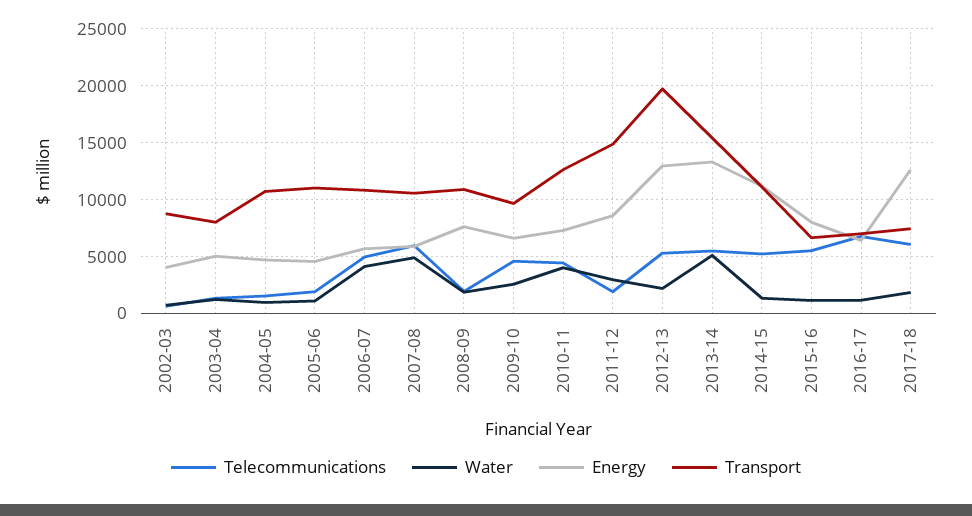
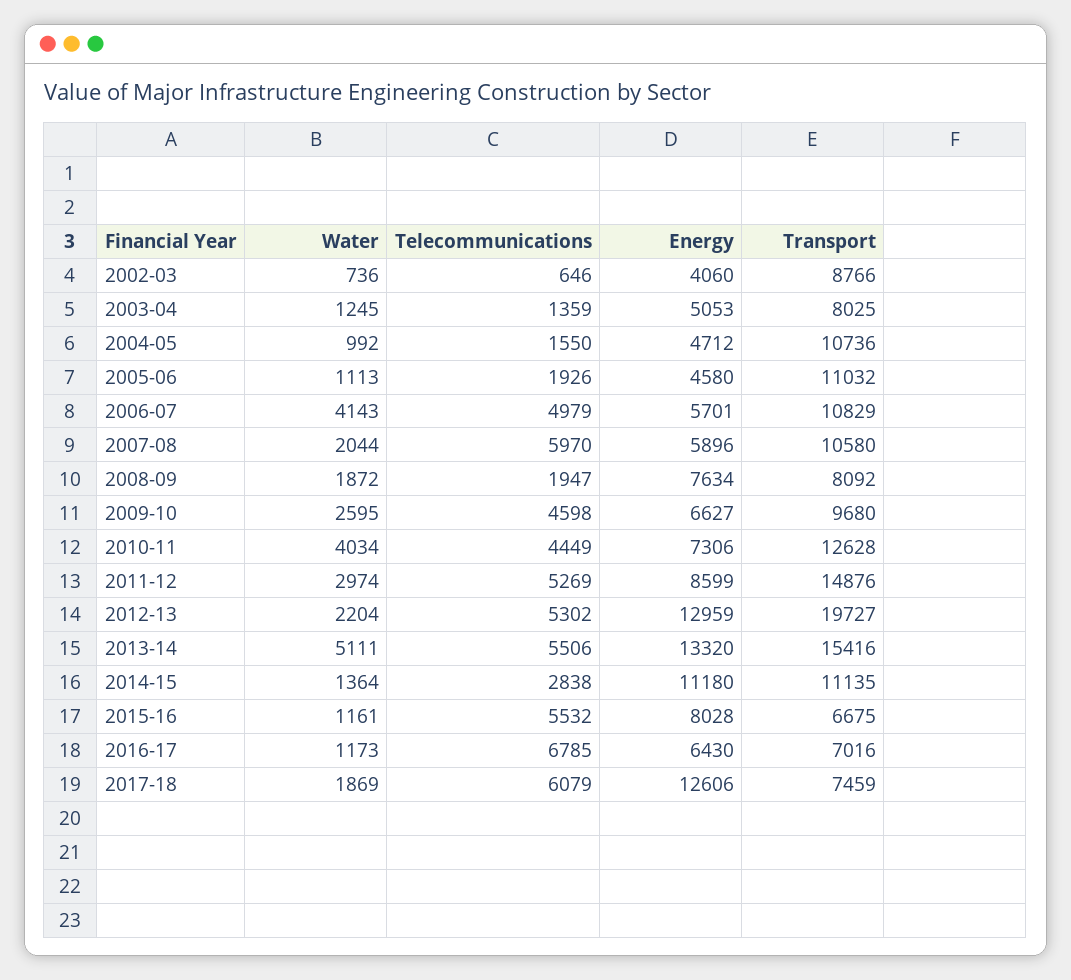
Water, 2007-08: 5000 -> 2044
Transport, 2008-09: 11000 -> 8092
Telecommunications, 2011-12: 2000 -> 5269
Telecommunications, 2014-15: 5000 -> 2838

